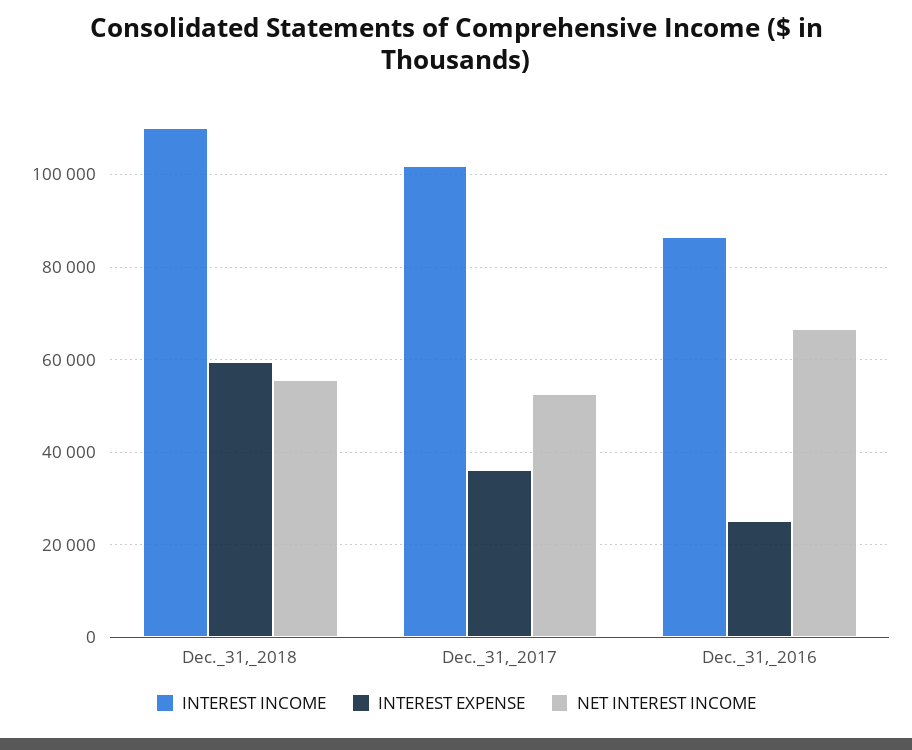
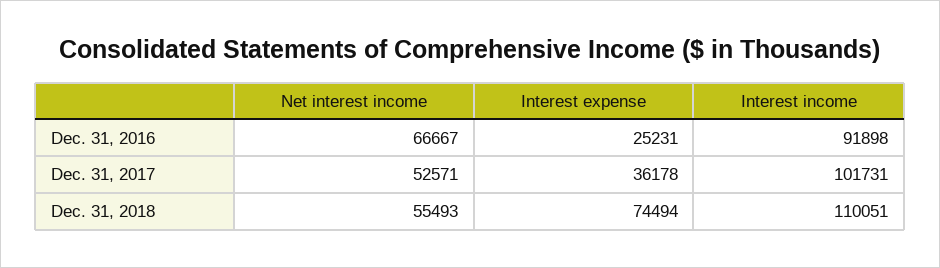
INTEREST EXPENSE, Dec._31,_2018: 60000 -> 74494
INTEREST INCOME, Dec._31,_2016: 86000 -> 91898

